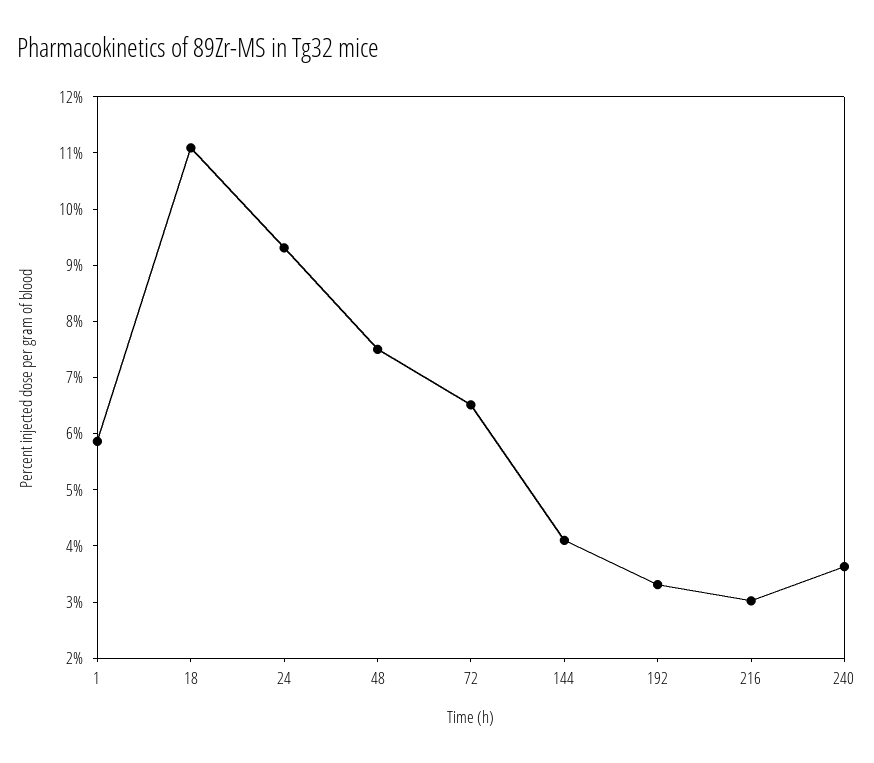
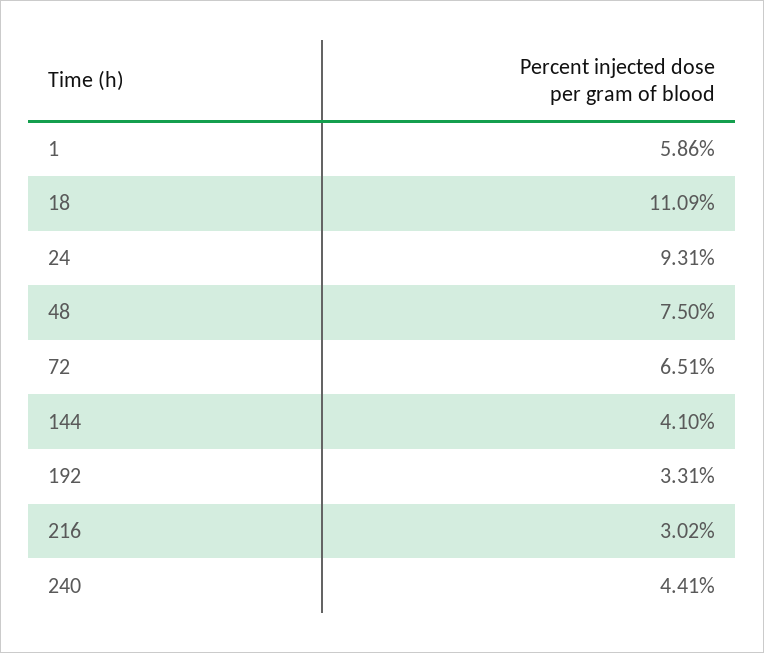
240: 3.6 -> 4.41

